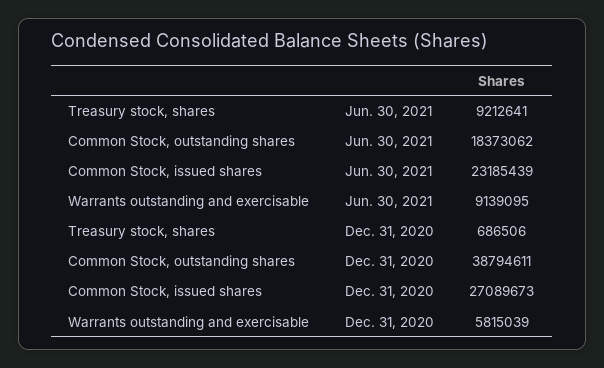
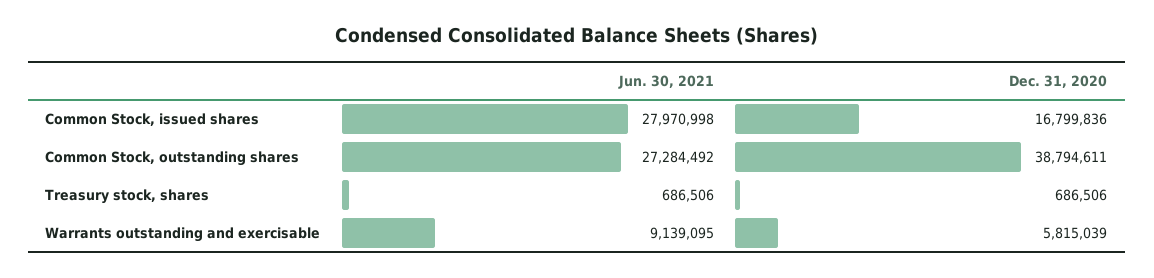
Treasury stock, shares, Jun. 30, 2021: 9212641 -> 686506
Common Stock, outstanding shares, Jun. 30, 2021: 18373062 -> 27284492
Common Stock, issued shares, Jun. 30, 2021: 23185439 -> 27970998
Common Stock, issued shares, Dec. 31, 2020: 27089673 -> 16799836

